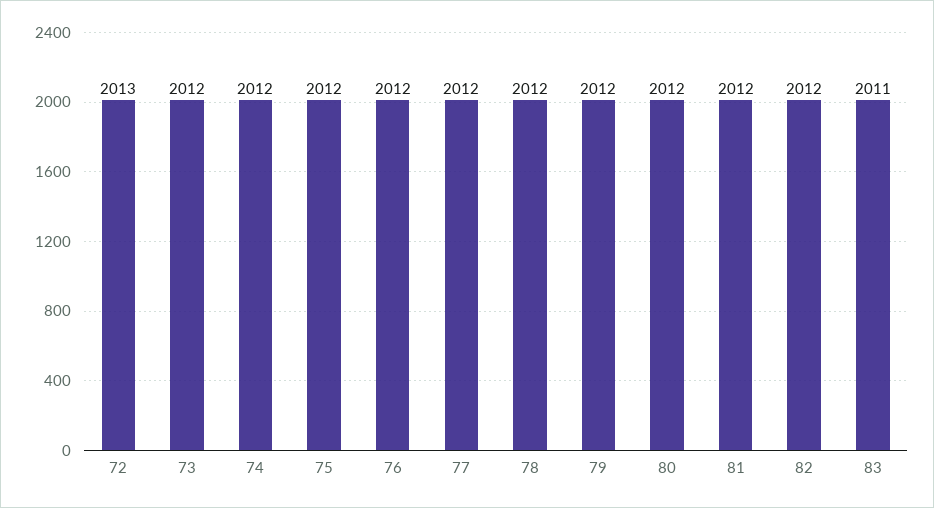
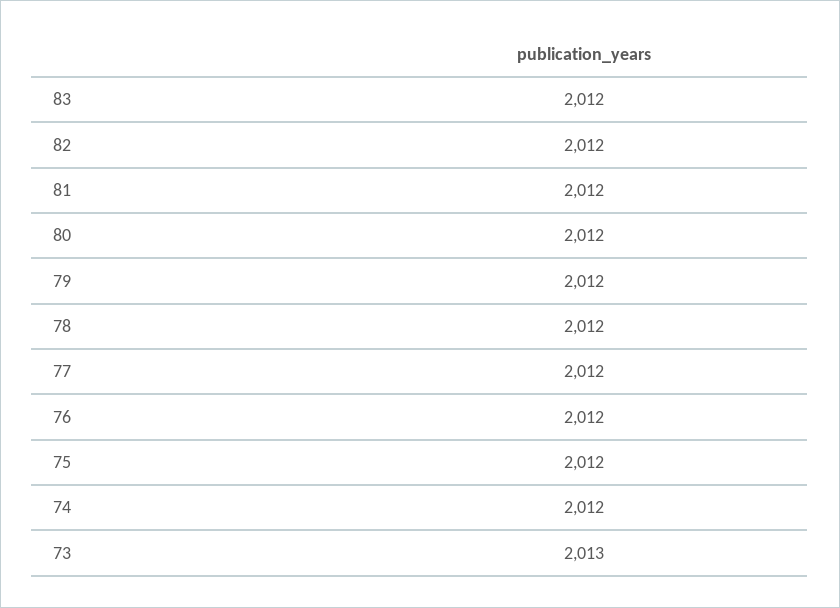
72: 2013 -> none
73: 2012 -> 2013
83: 2011 -> 2012

